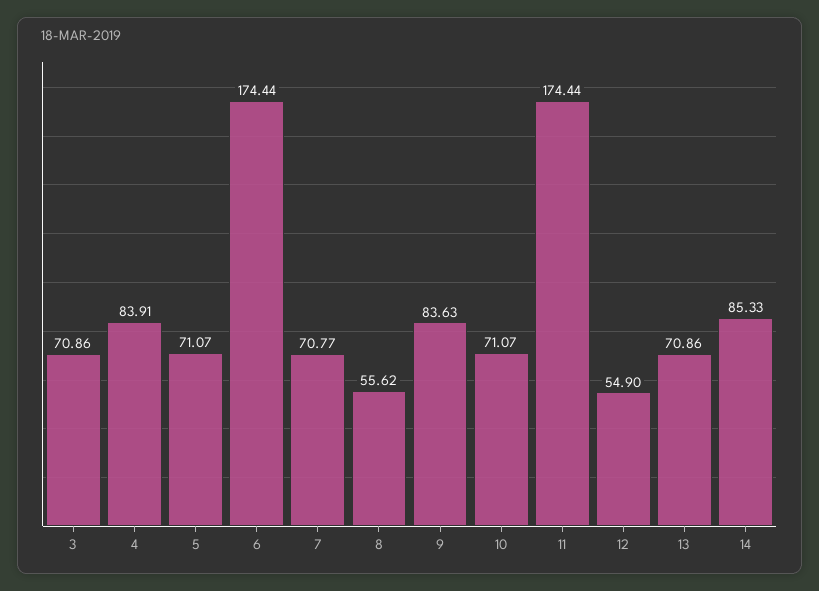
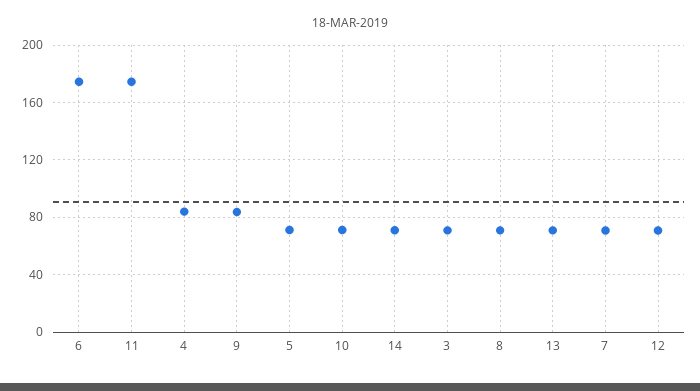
8: 55.62 -> 70
12: 54.9 -> 70
14: 85.33 -> 70

